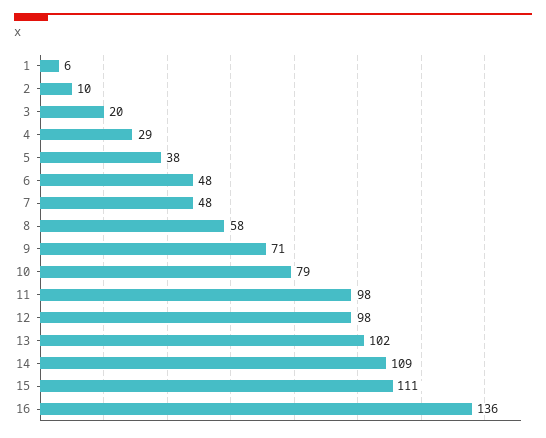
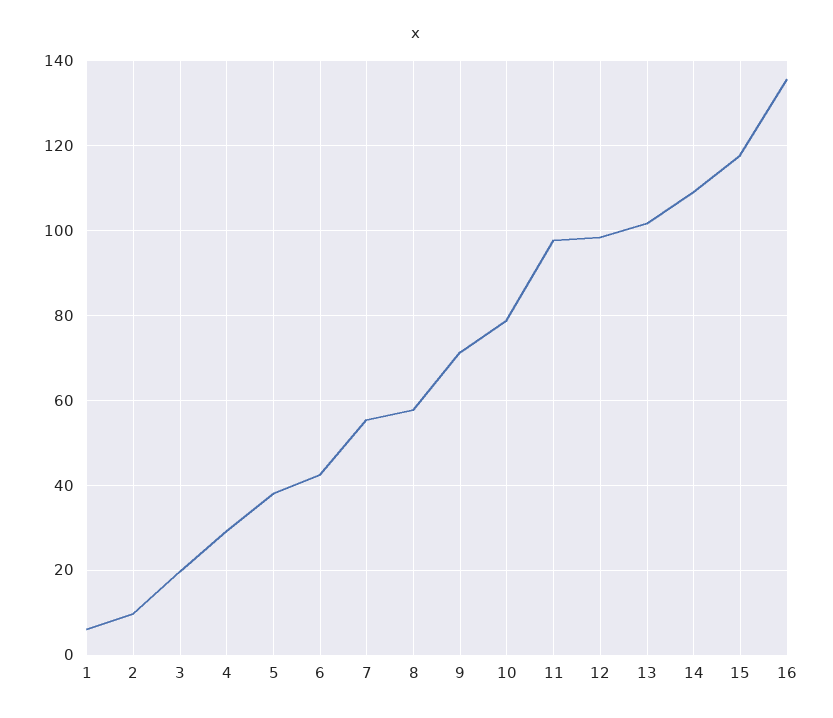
6: 48 -> 42
7: 48 -> 56
15: 111 -> 118

